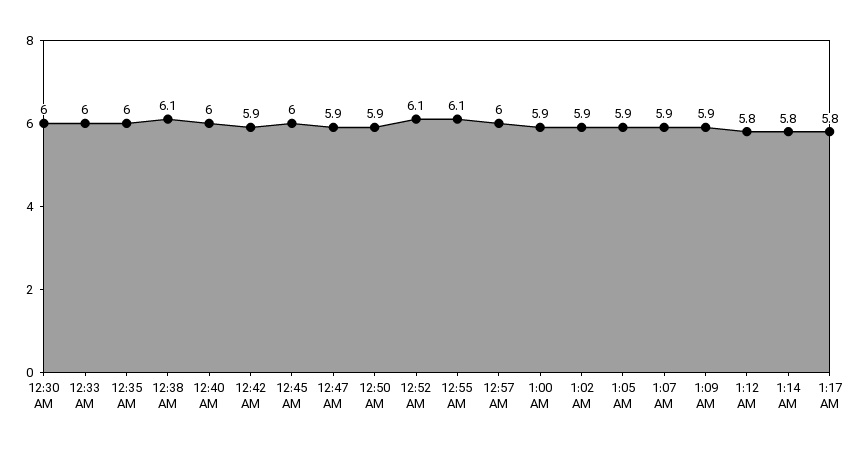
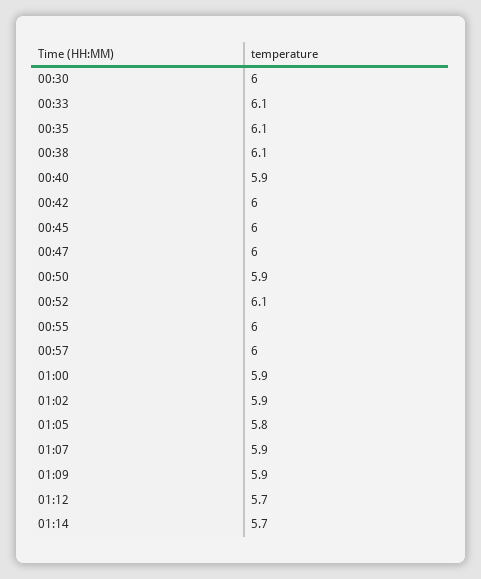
12:33 AM: 6 -> 6.1
12:35 AM: 6 -> 6.1
12:40 AM: 6 -> 5.9
12:42 AM: 5.9 -> 6
12:47 AM: 5.9 -> 6
12:55 AM: 6.1 -> 6
1:05 AM: 5.9 -> 5.8
1:12 AM: 5.8 -> 5.7
1:14 AM: 5.8 -> 5.7
1:17 AM: 5.8 -> none

